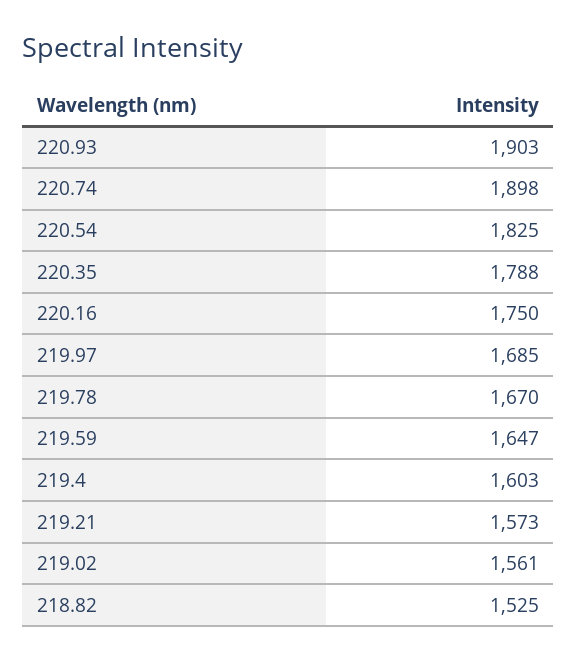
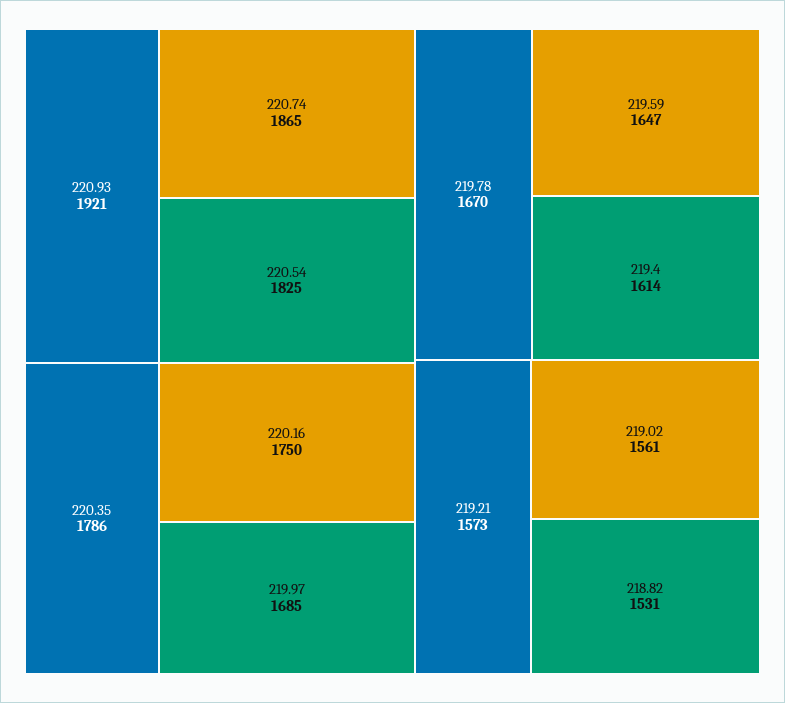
220.93: 1903 -> 1921
220.74: 1898 -> 1865
220.35: 1788 -> 1786
219.4: 1603 -> 1614
218.82: 1525 -> 1531

